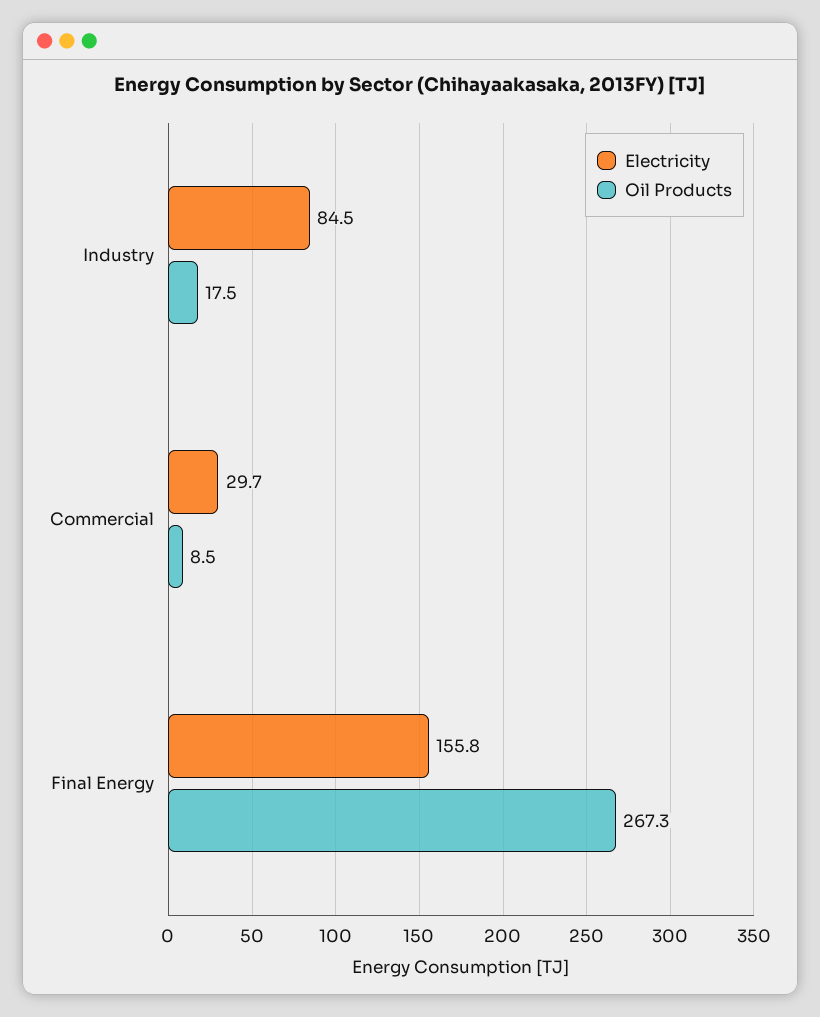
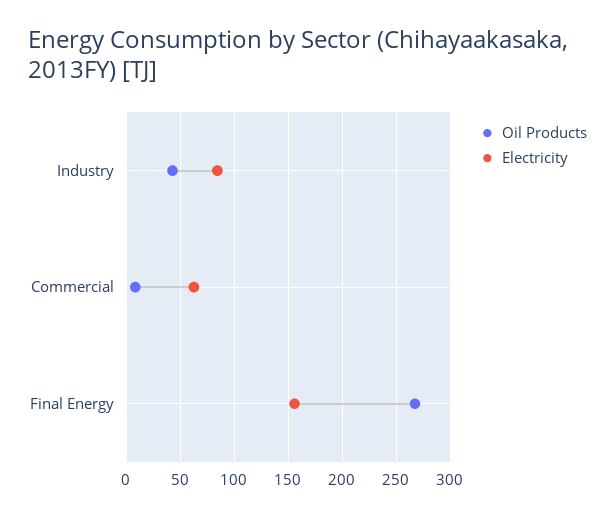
Oil Products, Industry: 17.5 -> 40
Electricity, Commercial: 29.7 -> 60

